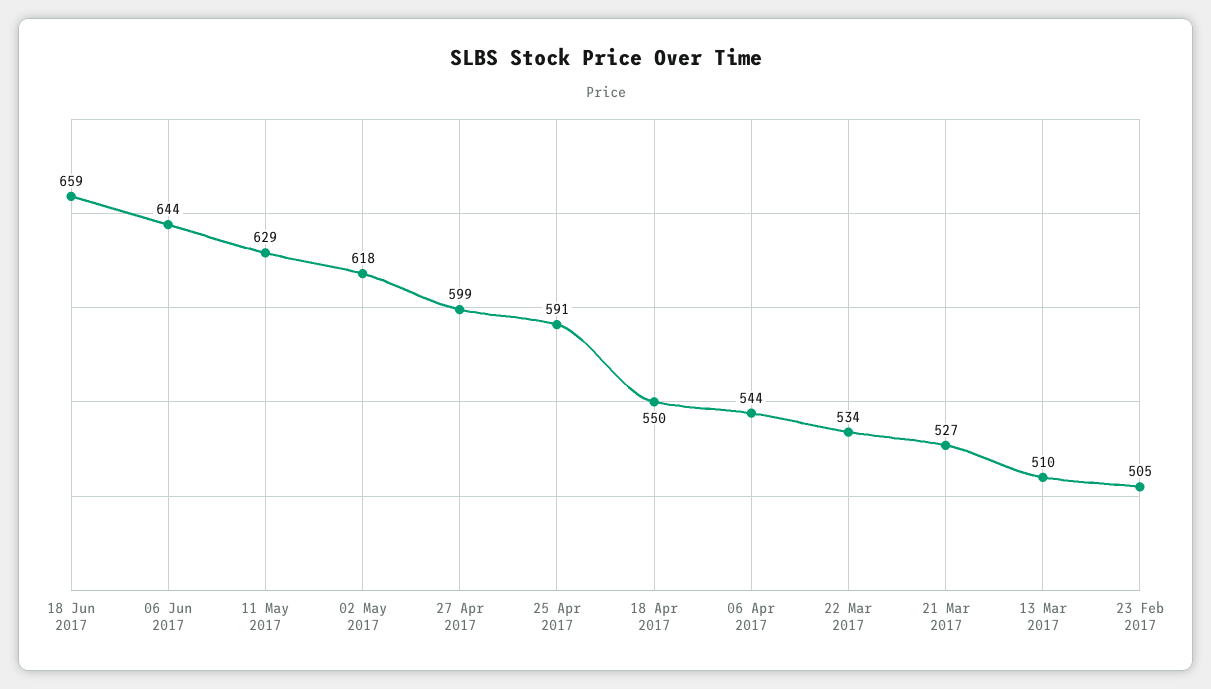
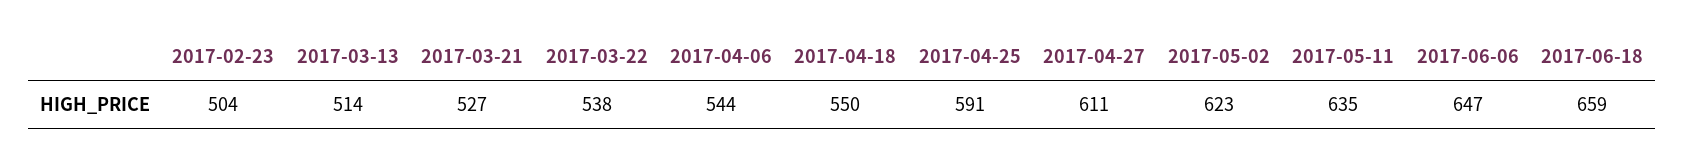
06 Jun 2017: 644 -> 647
11 May 2017: 629 -> 635
02 May 2017: 618 -> 623
27 Apr 2017: 599 -> 611
22 Mar 2017: 534 -> 538
13 Mar 2017: 510 -> 514
23 Feb 2017: 505 -> 504

